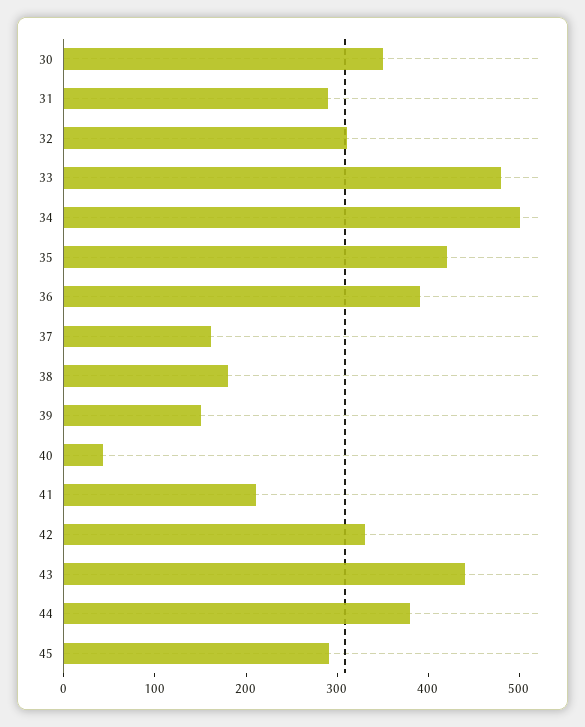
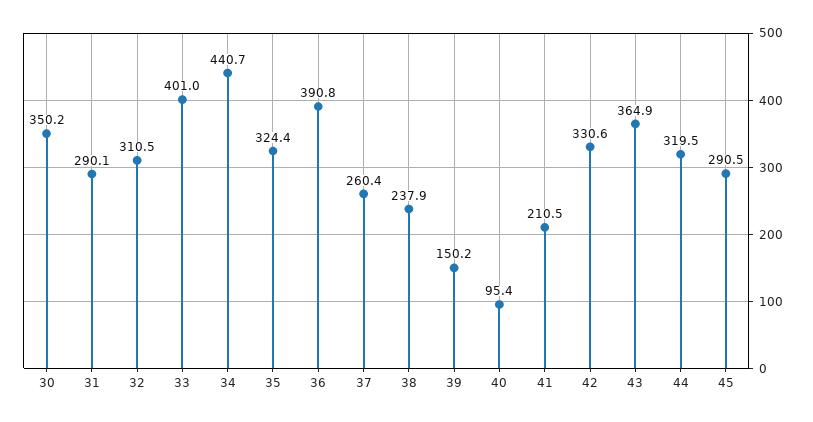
33: 480 -> 401
34: 500 -> 440.7
35: 420 -> 324.4
37: 160 -> 260.4
38: 180 -> 237.9
40: 40 -> 95.4
43: 440 -> 364.9
44: 380 -> 319.5

